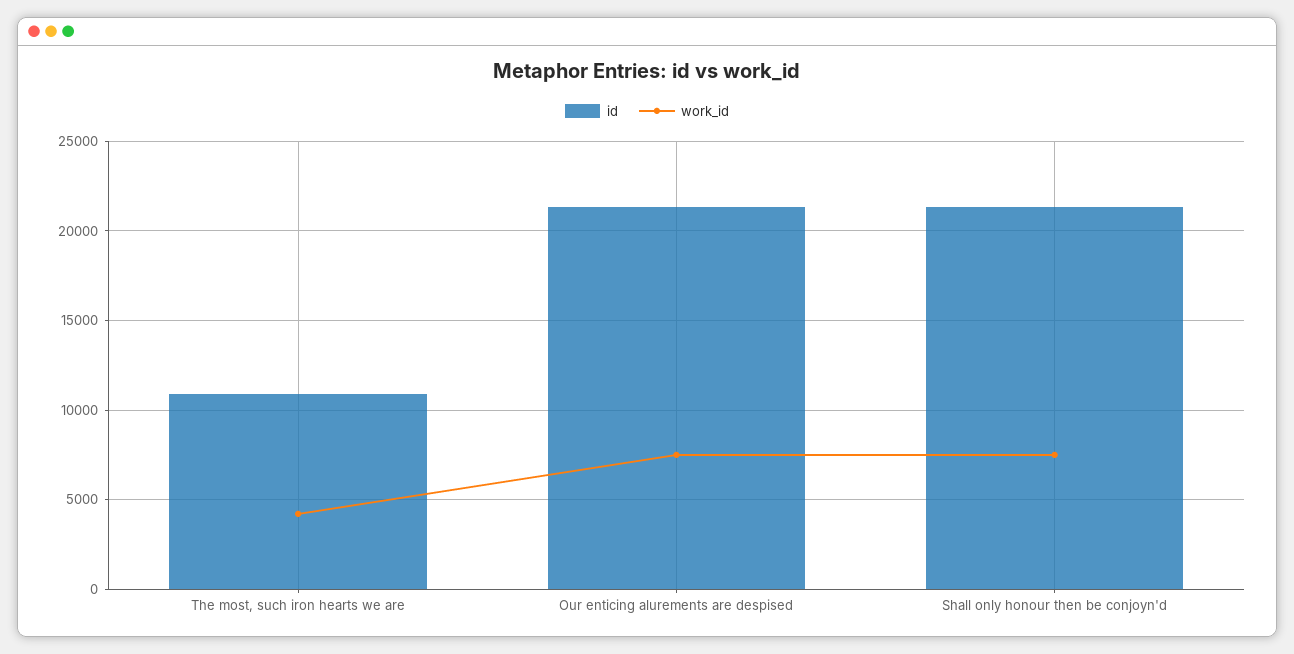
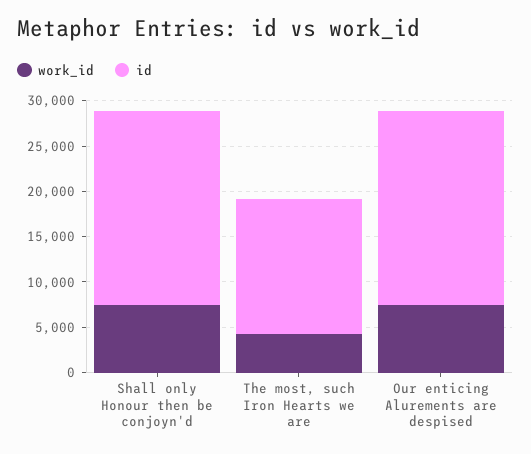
id, The most, such iron hearts we are: 11000 -> 15000

